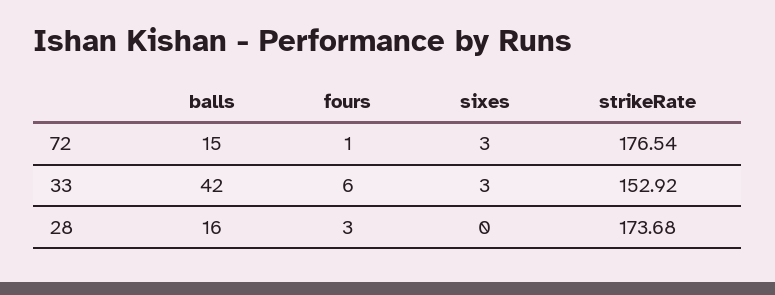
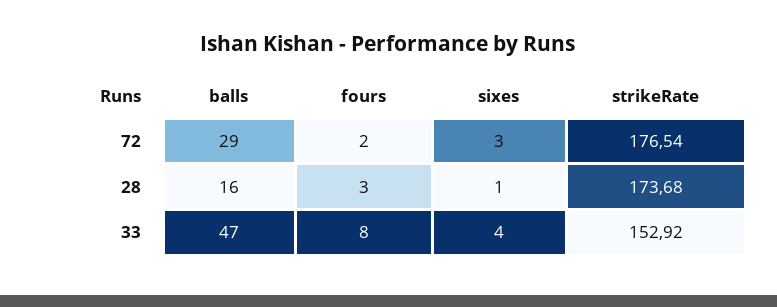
balls, 72: 15 -> 29
fours, 72: 1 -> 2
balls, 33: 42 -> 47
fours, 33: 6 -> 8
sixes, 33: 3 -> 4
sixes, 28: 0 -> 1

